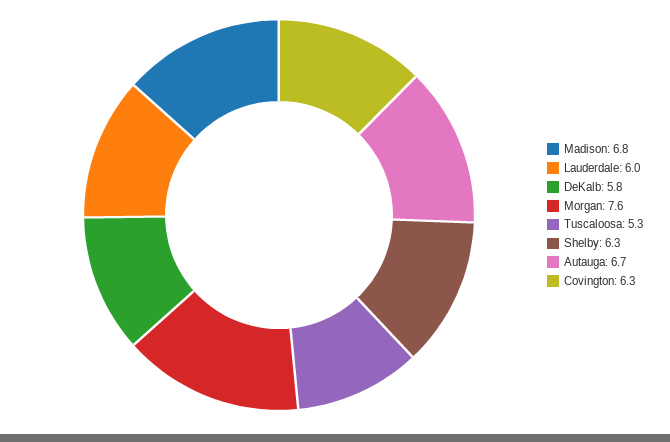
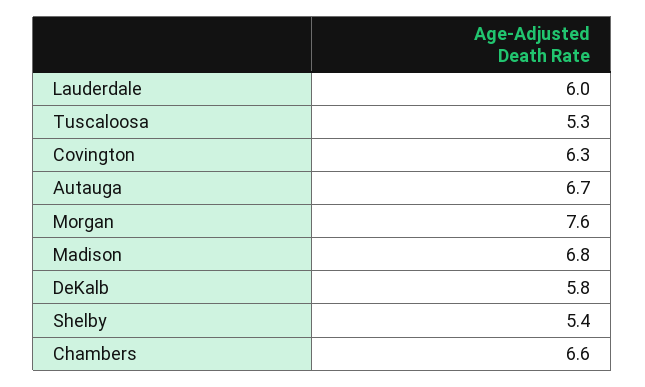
Shelby: 6.3 -> 5.4
Chambers: none -> 6.6

